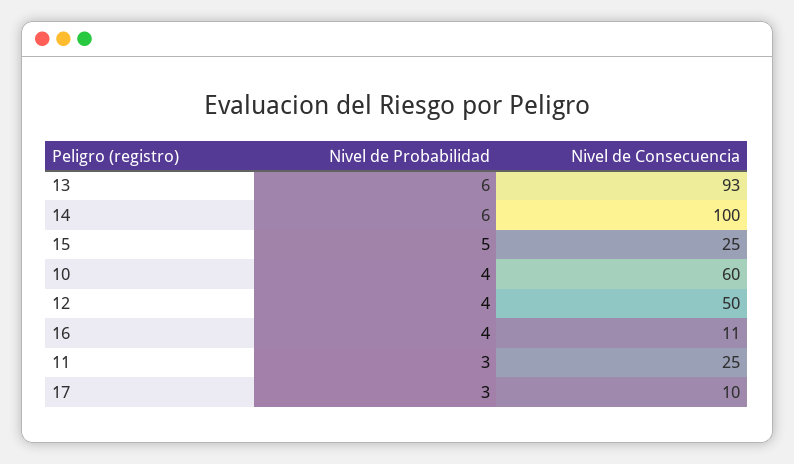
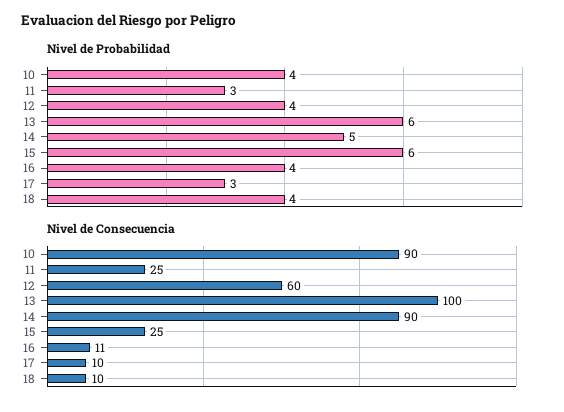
Nivel de Consecuencia, 13: 93 -> 100
Nivel de Probabilidad, 14: 6 -> 5
Nivel de Consecuencia, 14: 100 -> 90
Nivel de Probabilidad, 15: 5 -> 6
Nivel de Consecuencia, 10: 60 -> 90
Nivel de Consecuencia, 12: 50 -> 60
Nivel de Probabilidad, 18: none -> 4
Nivel de Consecuencia, 18: none -> 10

